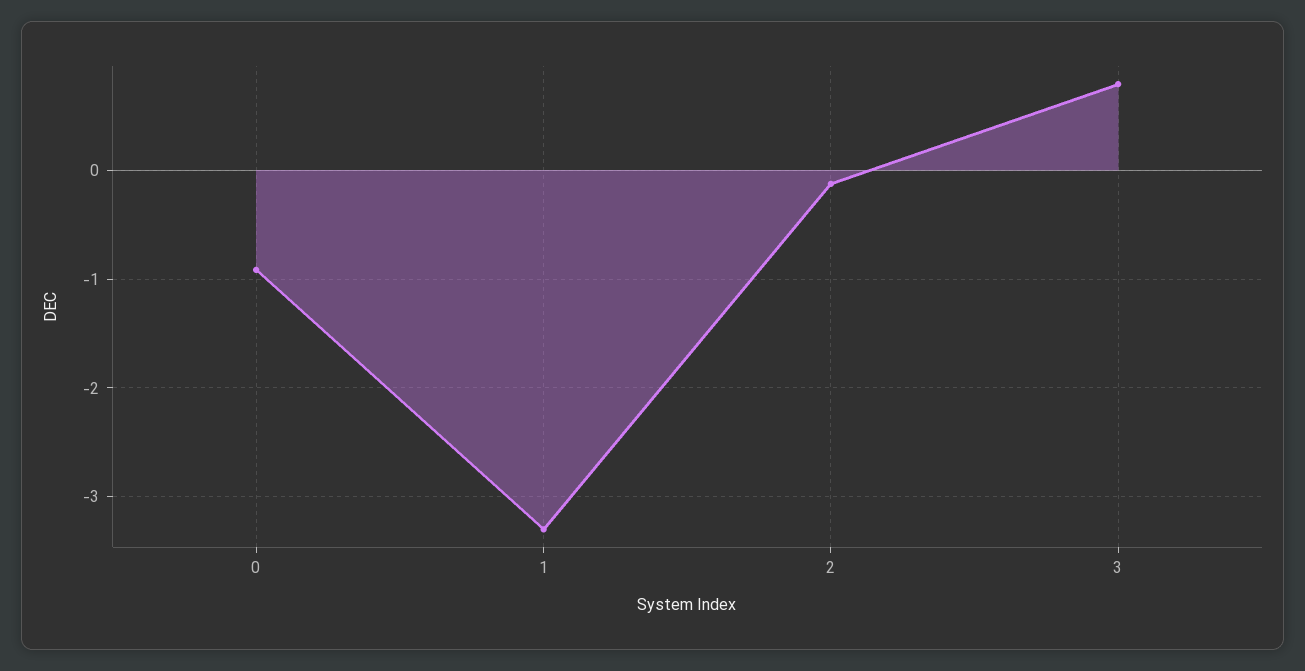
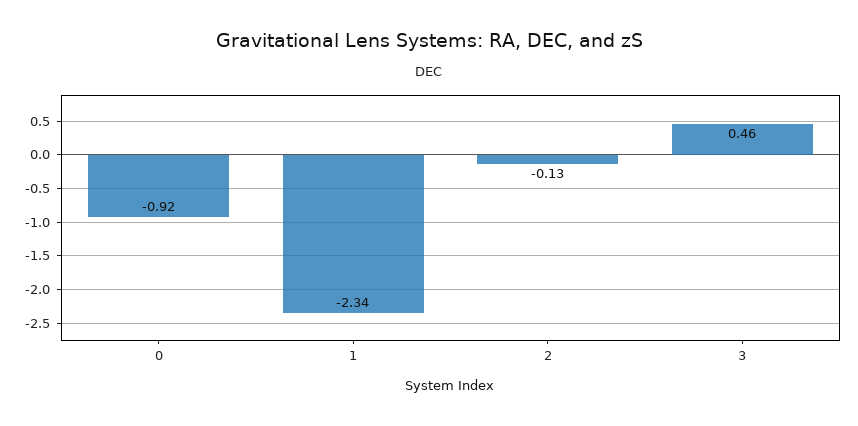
1: -3.3 -> -2.34
3: 0.8 -> 0.46

